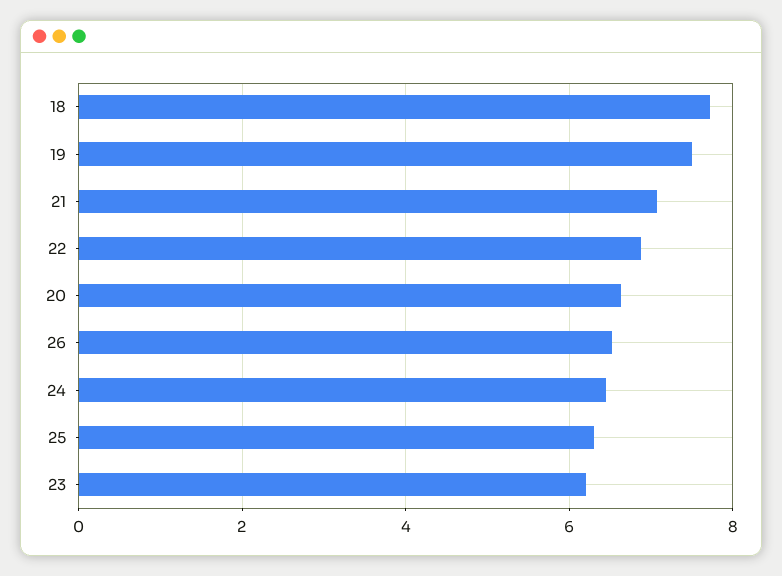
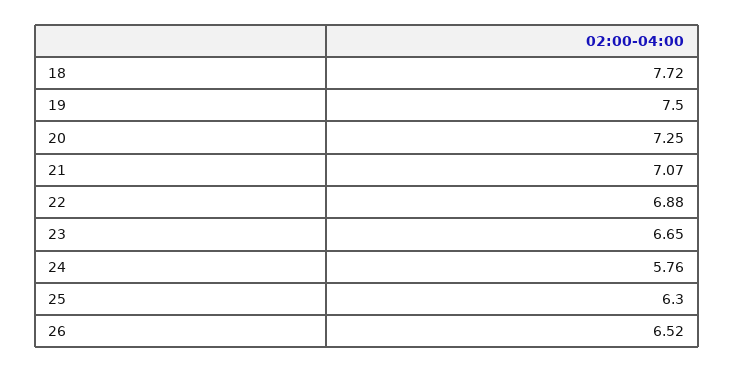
20: 6.6 -> 7.25
24: 6.4 -> 5.76
23: 6.2 -> 6.65

